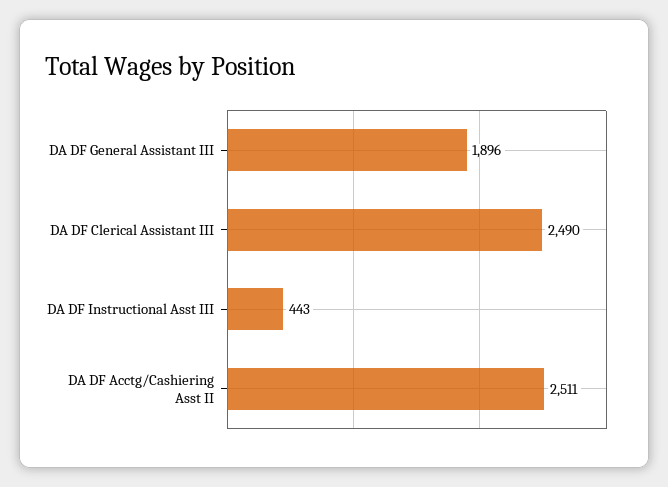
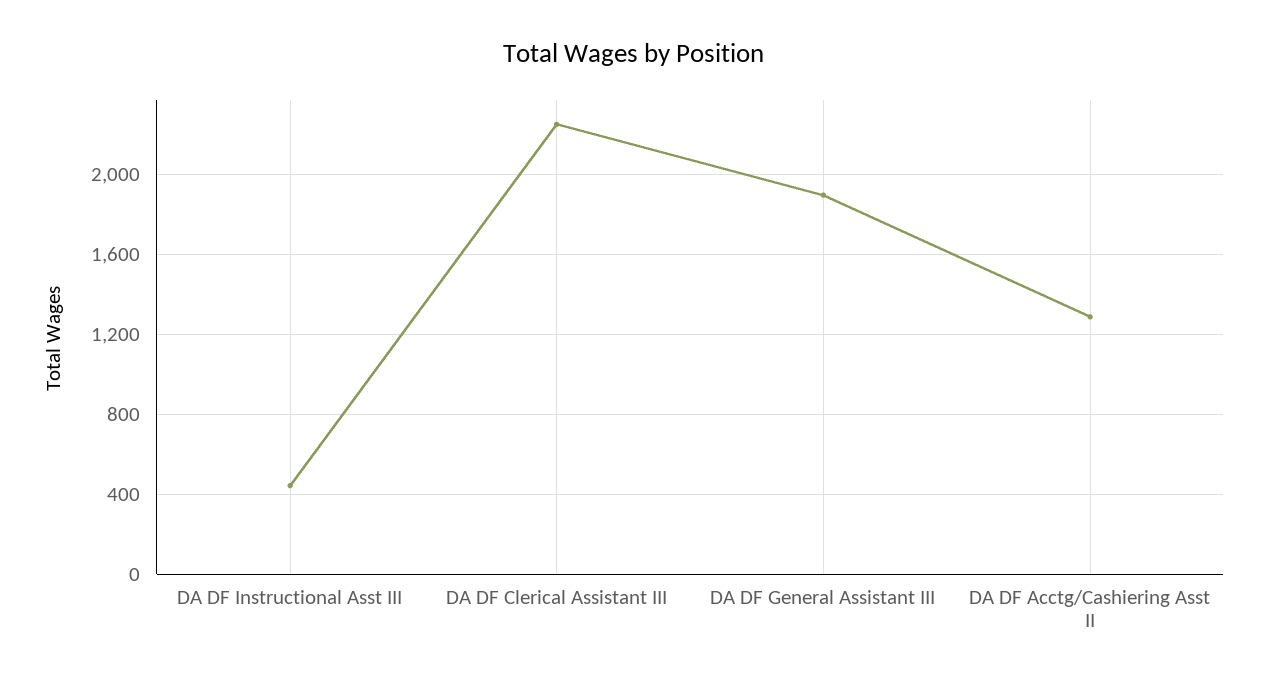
DA DF Clerical Assistant III: 2490 -> 2250
DA DF Acctg/Cashiering Asst II: 2511 -> 1300

